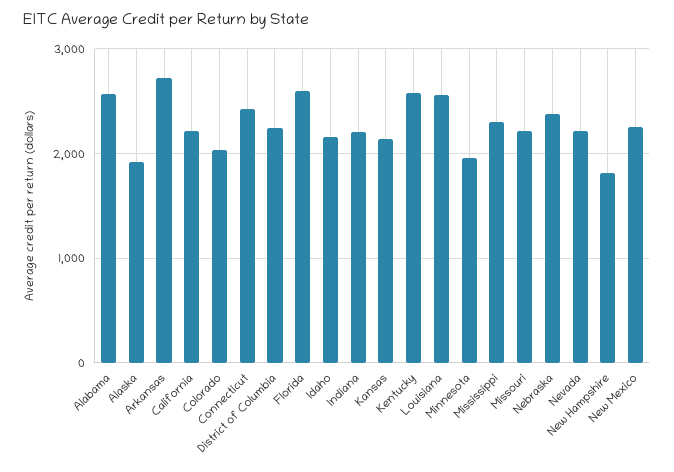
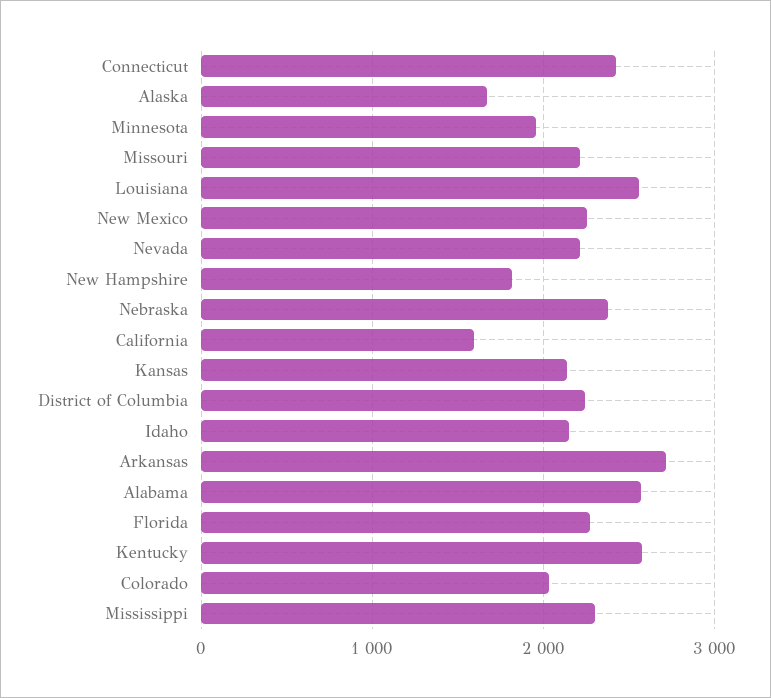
Alaska: 1900 -> 1700
California: 2200 -> 1600
Florida: 2600 -> 2300
Indiana: 2200 -> none

